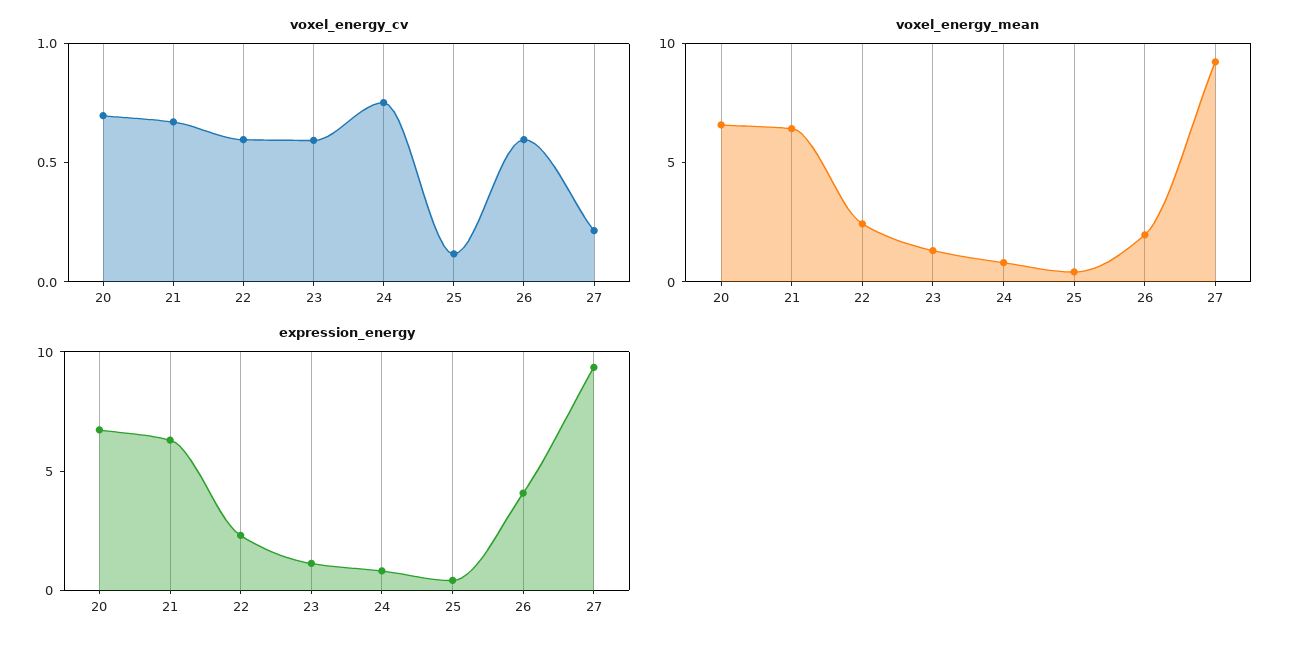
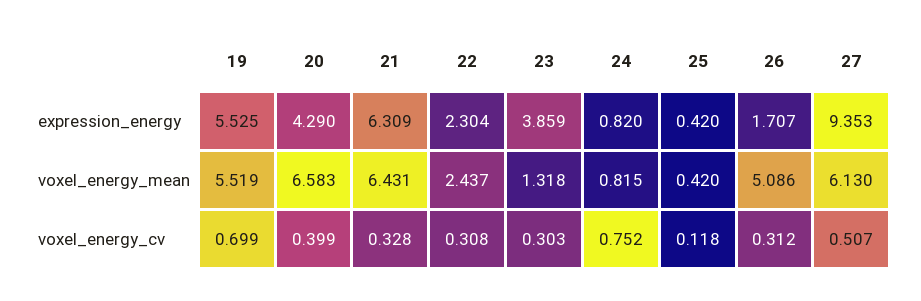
voxel_energy_cv, 20: 0.7 -> 0.399
voxel_energy_cv, 21: 0.7 -> 0.328
voxel_energy_cv, 22: 0.6 -> 0.308
voxel_energy_cv, 23: 0.6 -> 0.303
voxel_energy_cv, 26: 0.6 -> 0.312
voxel_energy_cv, 27: 0.2 -> 0.507
voxel_energy_mean, 26: 2 -> 5.086
voxel_energy_mean, 27: 9 -> 6.13
expression_energy, 20: 7 -> 4.29
expression_energy, 23: 1 -> 3.859
expression_energy, 26: 4 -> 1.707
expression_energy, 19: none -> 5.525
voxel_energy_mean, 19: none -> 5.519
voxel_energy_cv, 19: none -> 0.699

